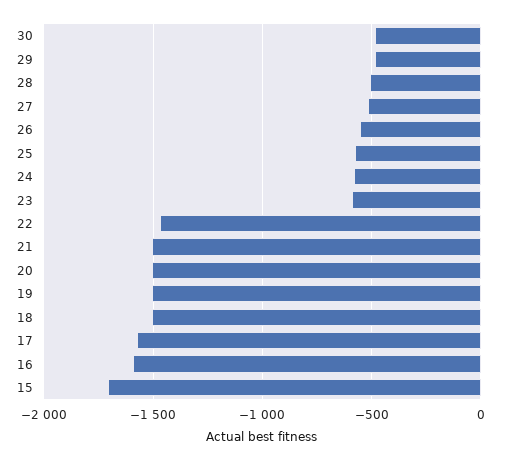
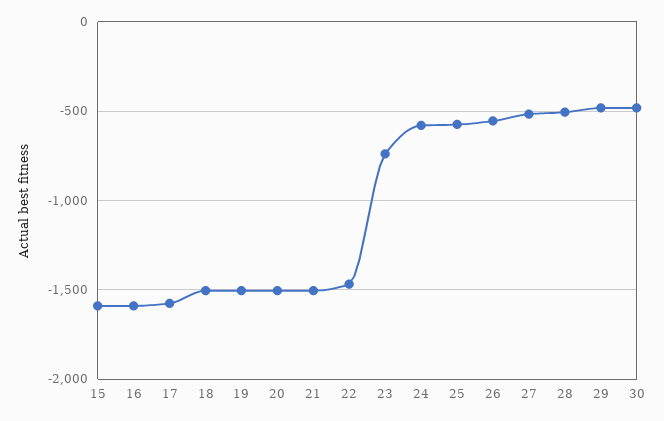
23: -600 -> -750
15: -1700 -> -1600

